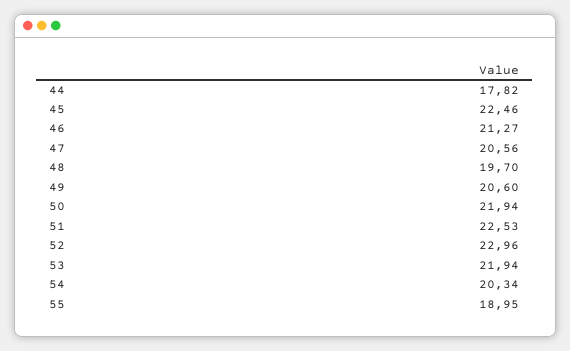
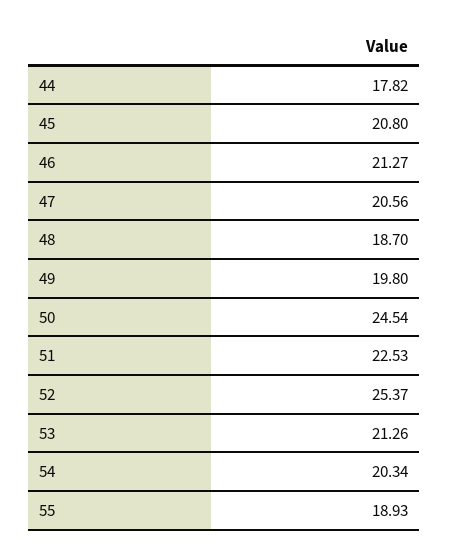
45: 22.46 -> 20.8
48: 19.7 -> 18.7
49: 20.6 -> 19.8
50: 21.94 -> 24.54
52: 22.96 -> 25.37
53: 21.94 -> 21.26
55: 18.95 -> 18.93

